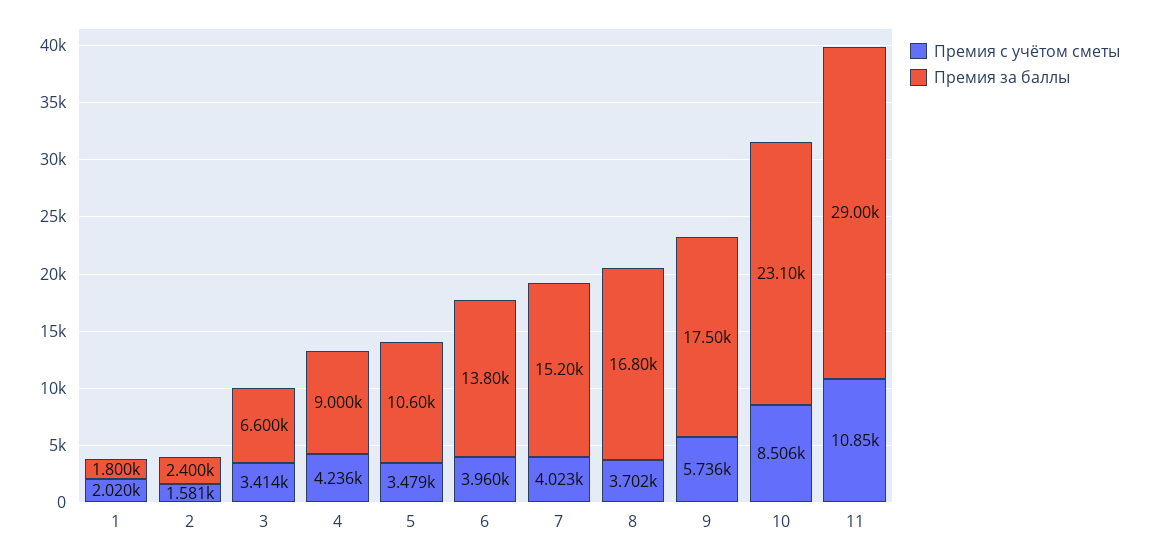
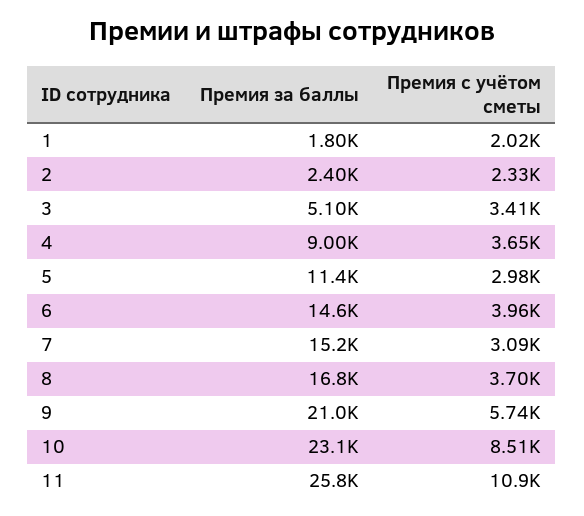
Премия с учётом сметы, 2: 1581 -> 2330
Премия за баллы, 3: 6600 -> 5100
Премия с учётом сметы, 4: 4236 -> 3650
Премия с учётом сметы, 5: 3479 -> 2980
Премия за баллы, 5: 10600 -> 11400
Премия за баллы, 6: 13800 -> 14600
Премия с учётом сметы, 7: 4023 -> 3090
Премия за баллы, 9: 17500 -> 21000
Премия за баллы, 11: 29000 -> 25800

